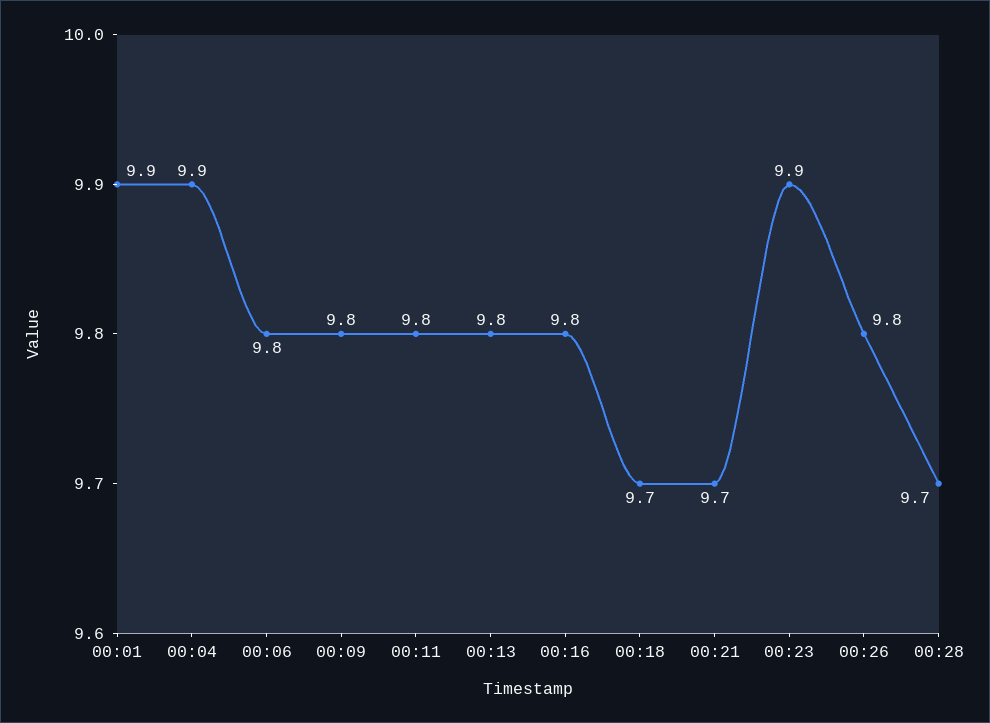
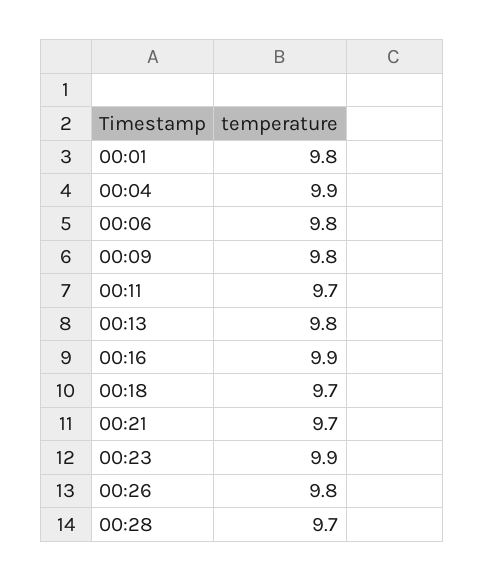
00:01: 9.9 -> 9.8
00:11: 9.8 -> 9.7
00:16: 9.8 -> 9.9

